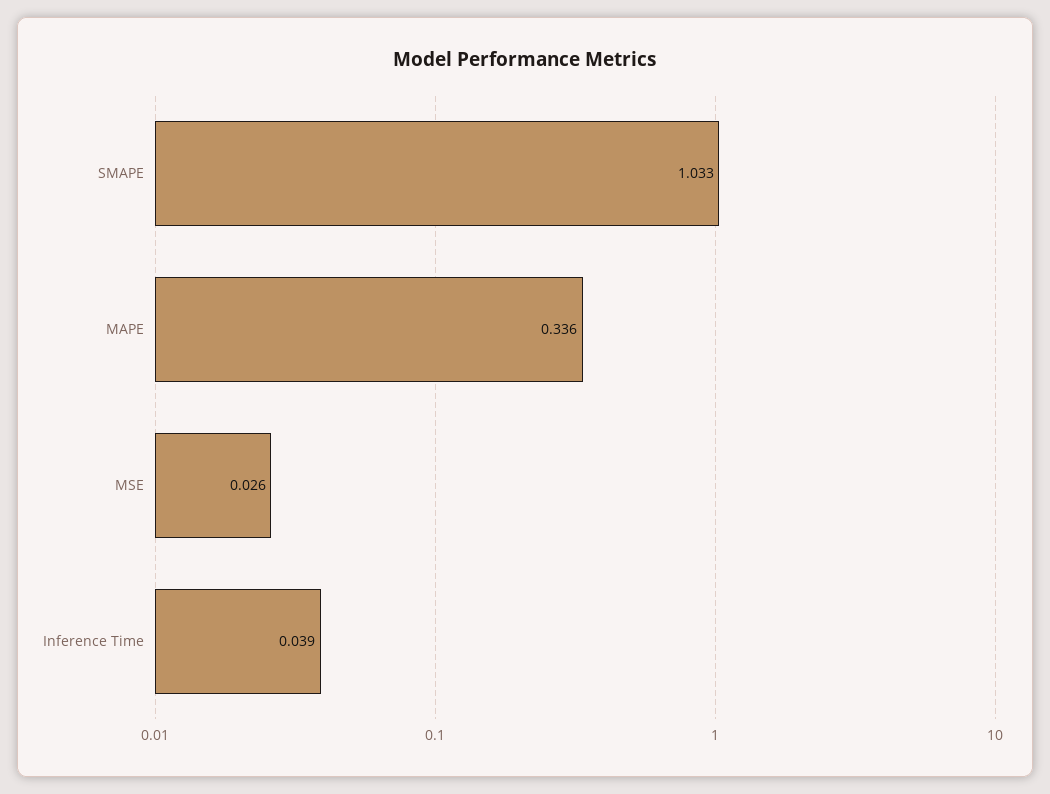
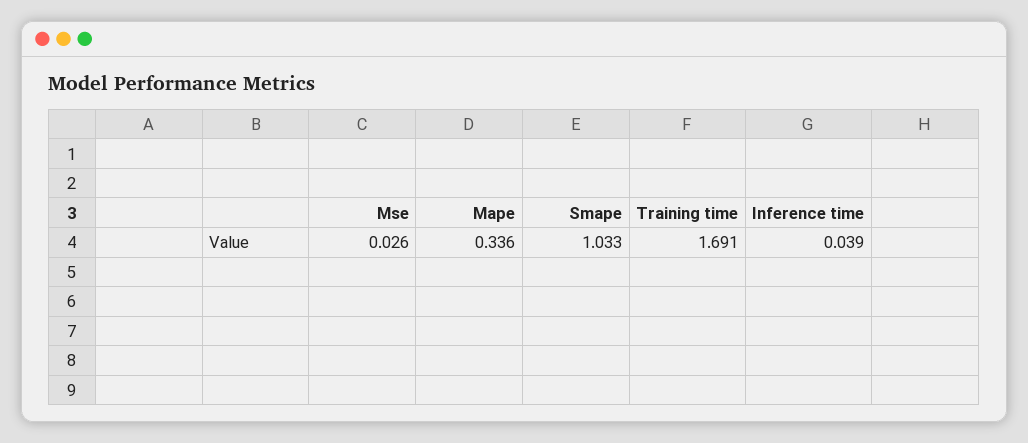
Training time: none -> 1.691

